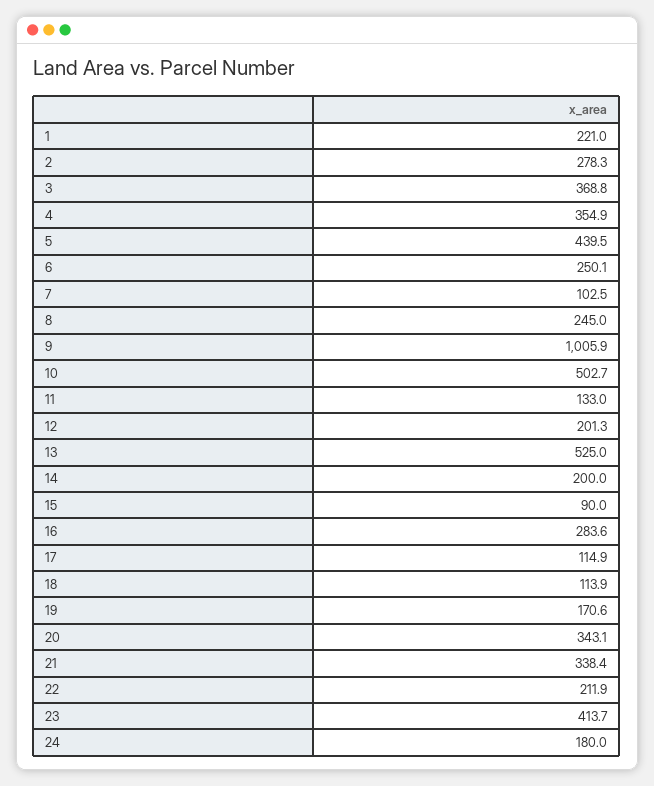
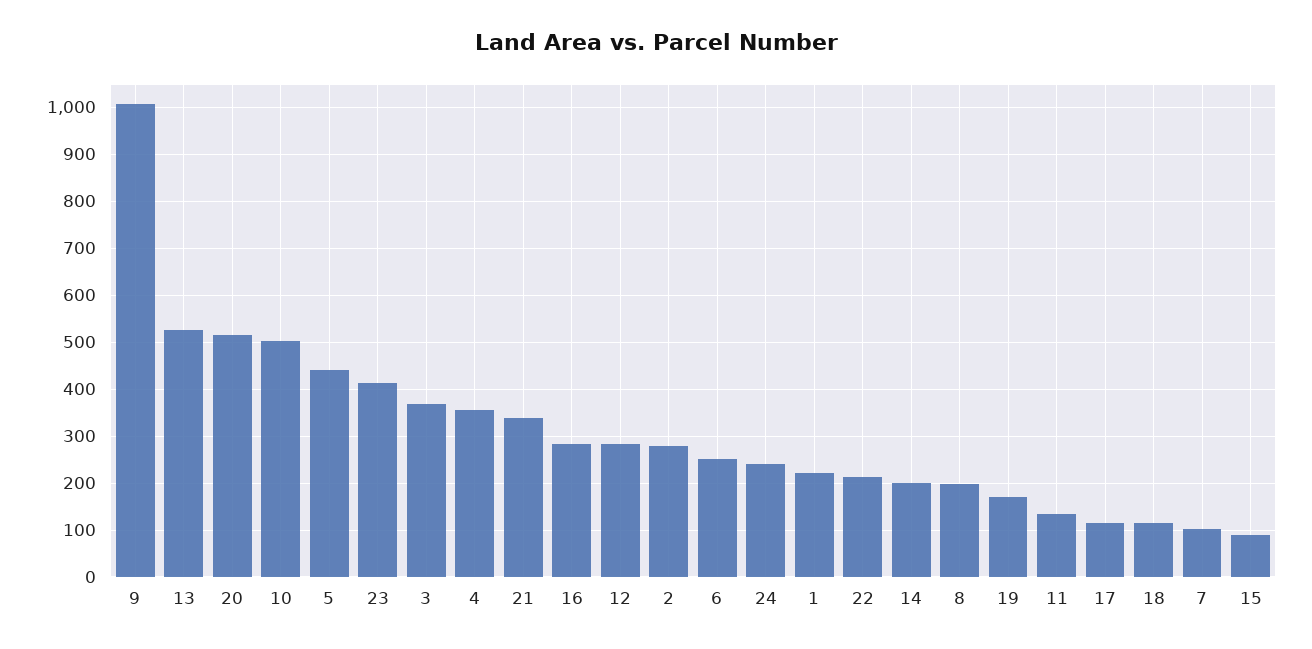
8: 245 -> 200
12: 201.3 -> 280
20: 343.1 -> 520
24: 180 -> 240

